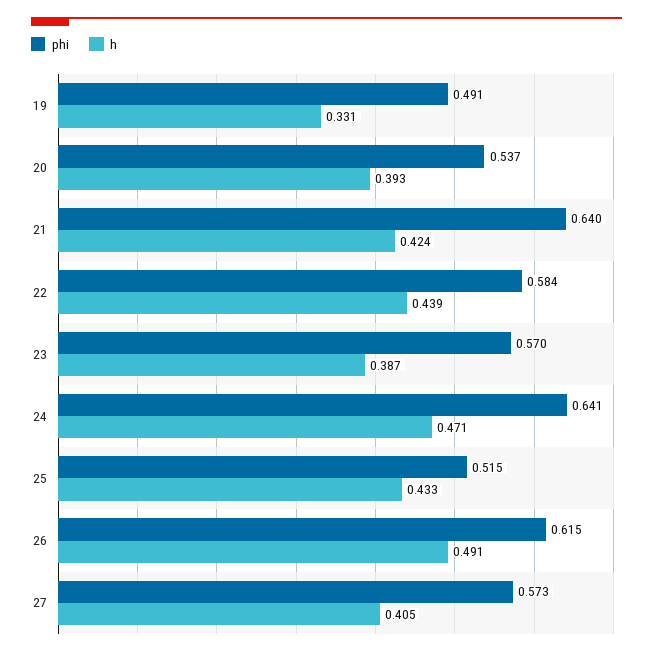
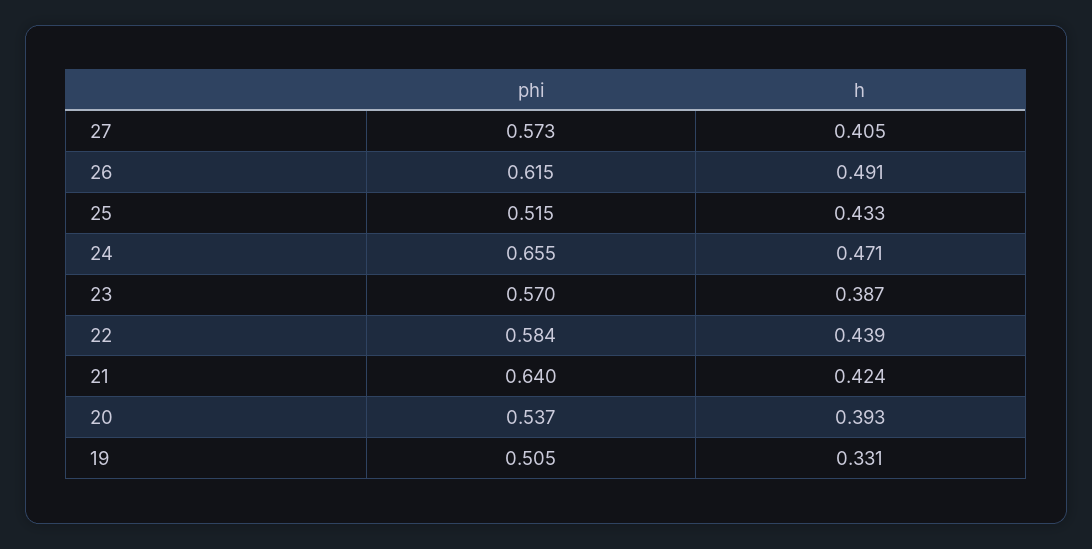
phi, 19: 0.491 -> 0.505
phi, 24: 0.641 -> 0.655

